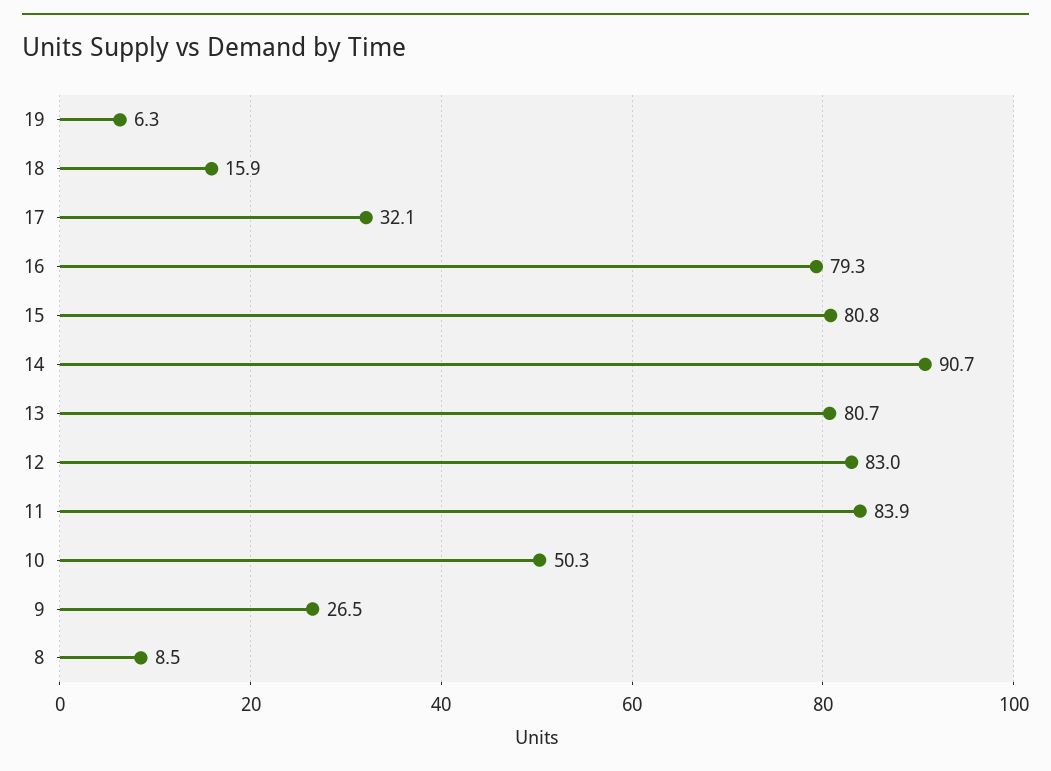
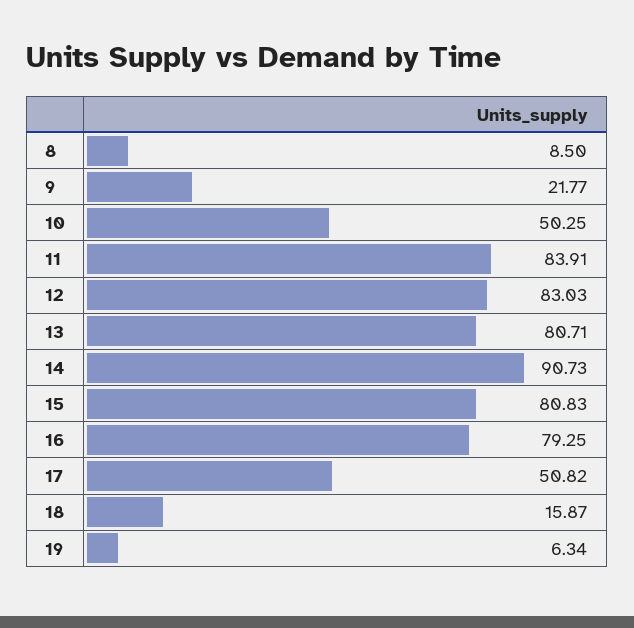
17: 32.1 -> 50.82
9: 26.5 -> 21.77

